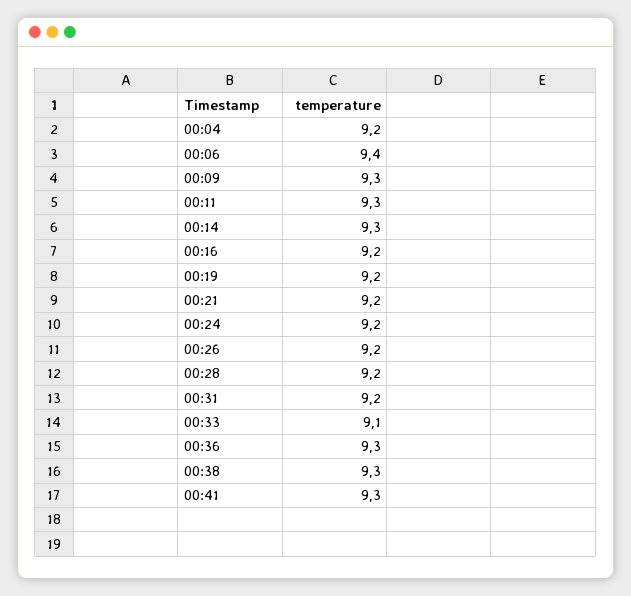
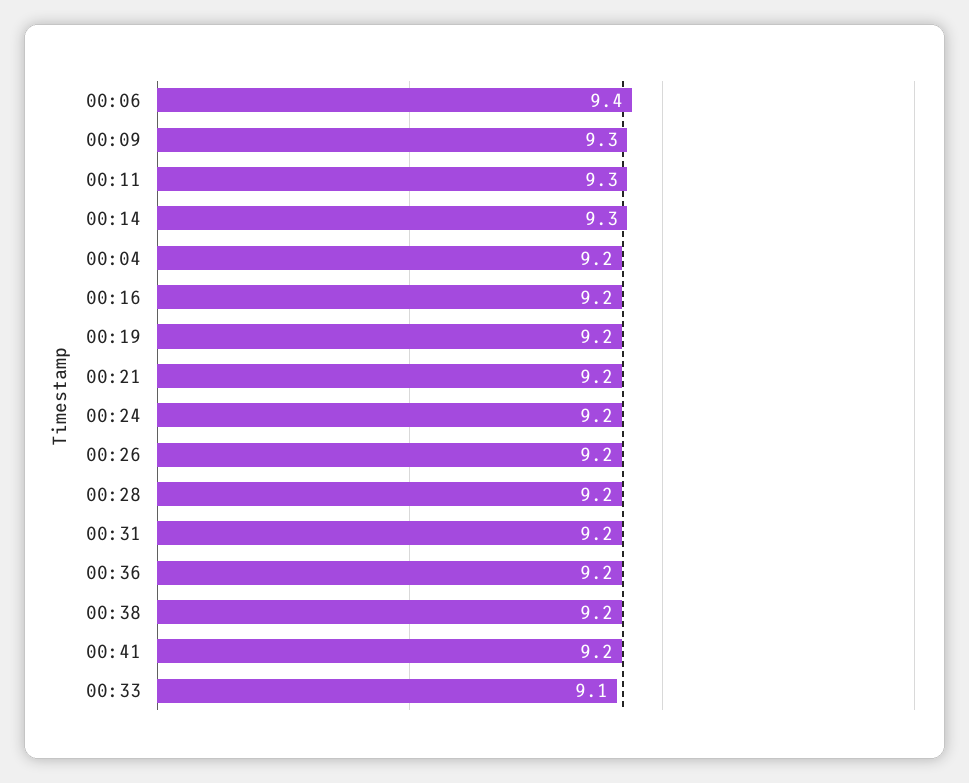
00:36: 9.3 -> 9.2
00:38: 9.3 -> 9.2
00:41: 9.3 -> 9.2

